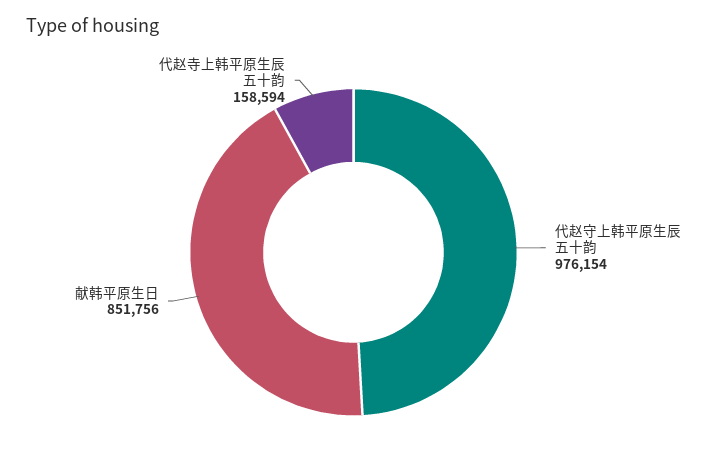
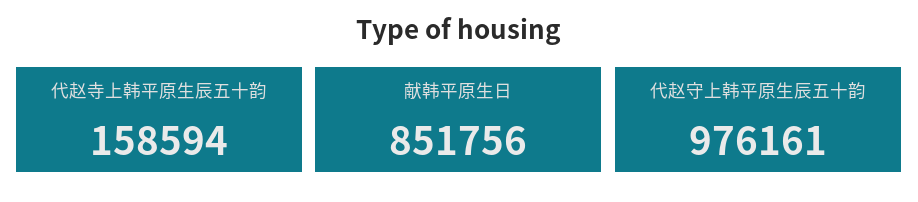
代赵守上韩平原生辰五十韵: 976154 -> 976161

